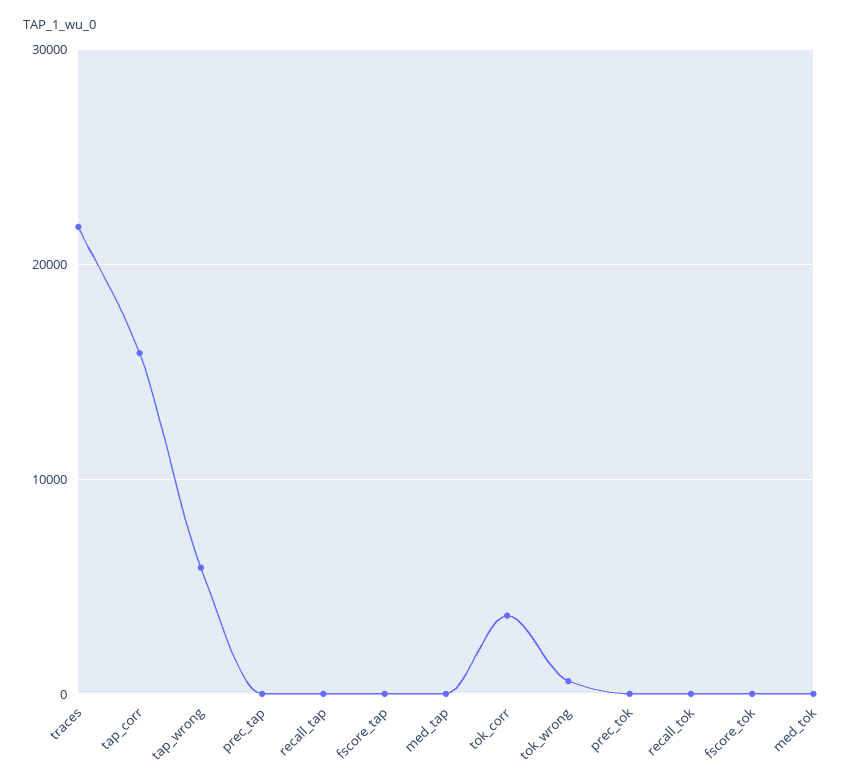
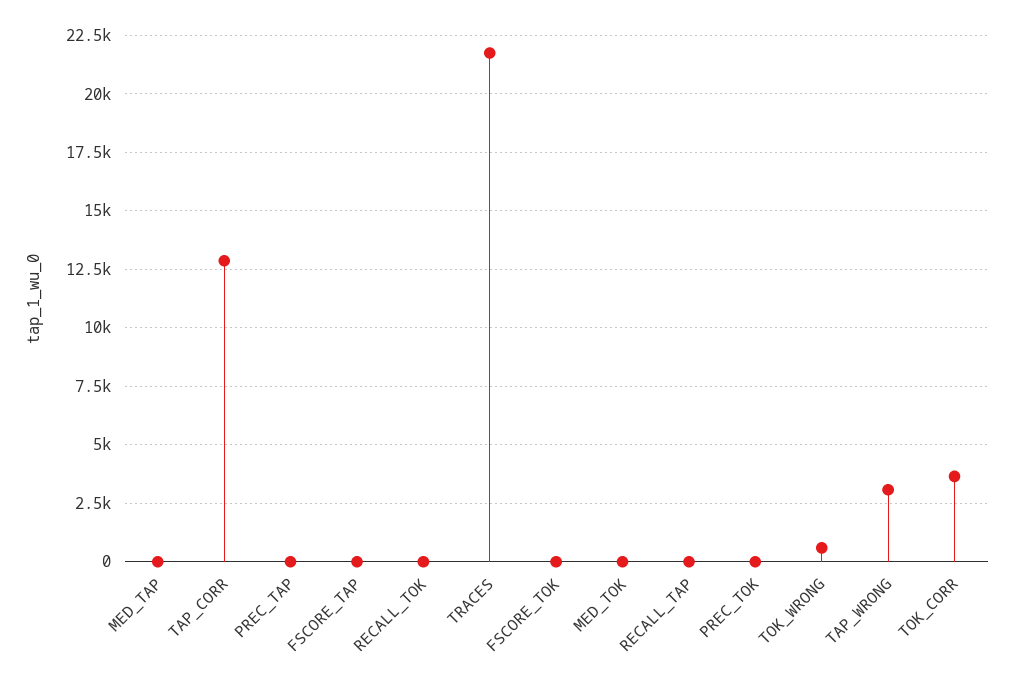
tap_corr: 16000 -> 13000
tap_wrong: 6000 -> 3000

